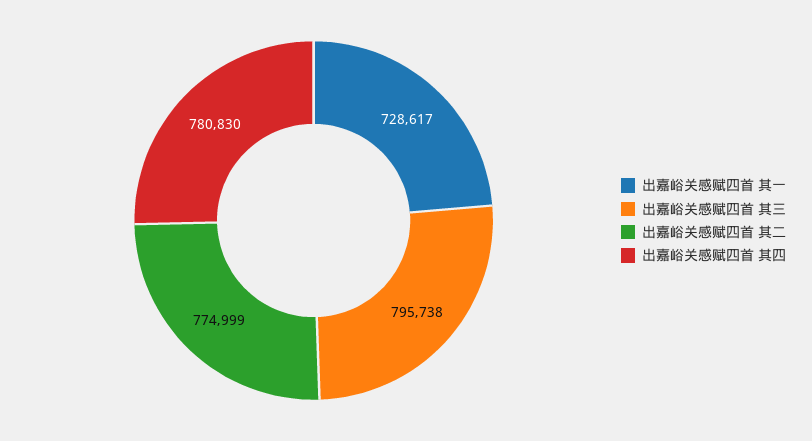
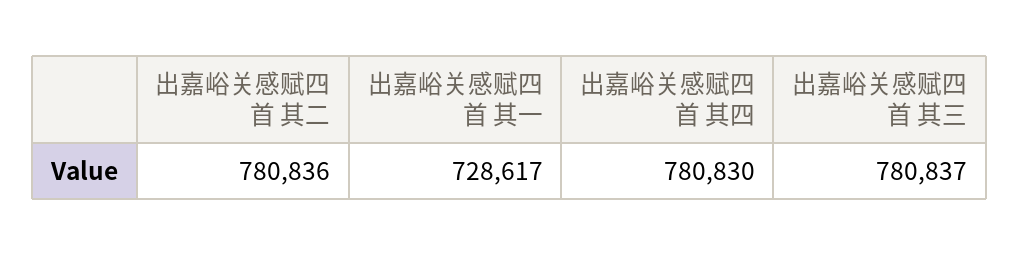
出嘉峪关感赋四首 其三: 795738 -> 780837
出嘉峪关感赋四首 其二: 774999 -> 780836

